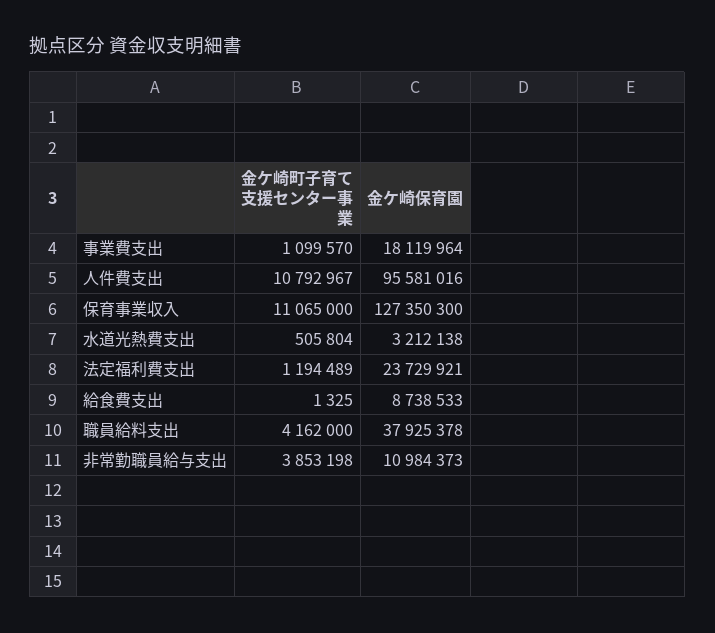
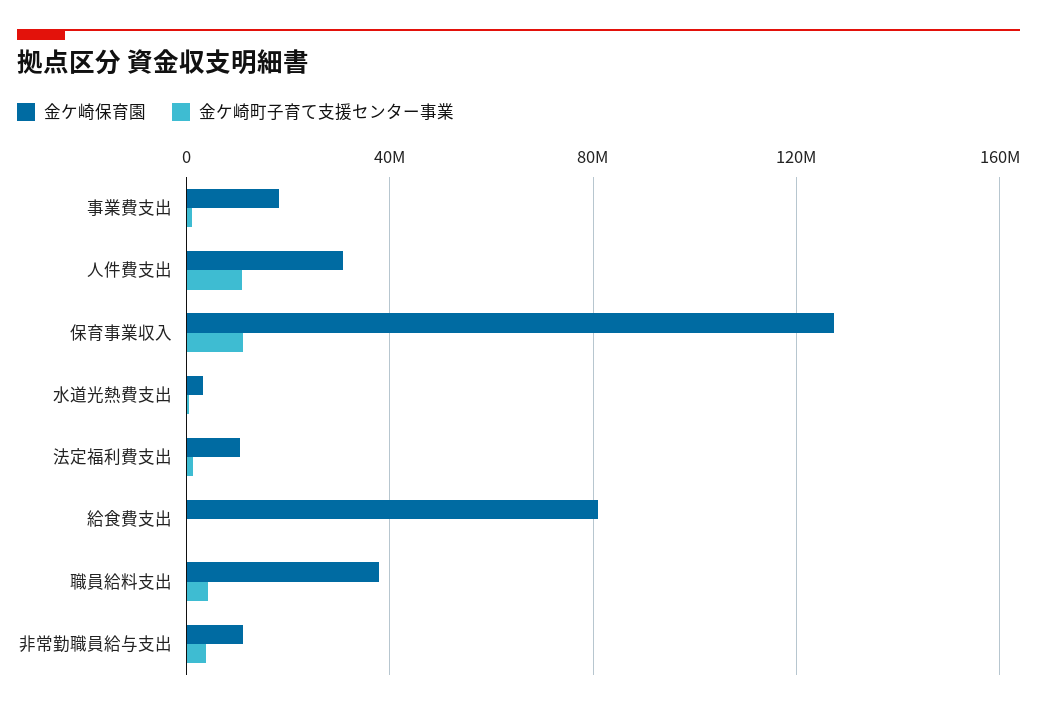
金ケ崎保育園, 人件費支出: 95581016 -> 30000000
金ケ崎保育園, 法定福利費支出: 23729921 -> 10000000
金ケ崎保育園, 給食費支出: 8738533 -> 80000000

